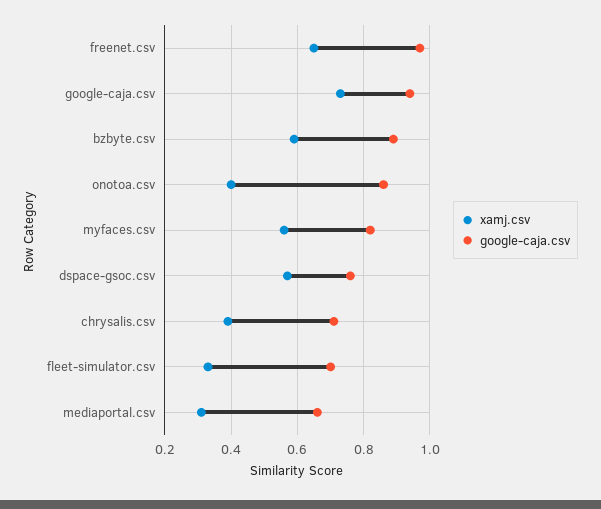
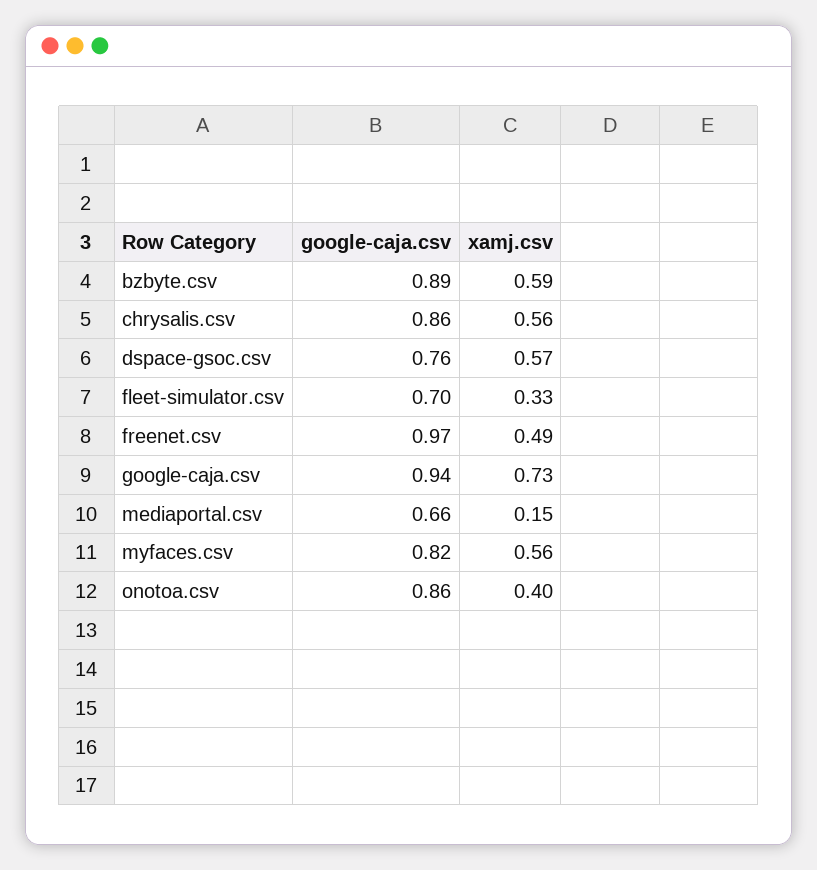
xamj.csv, freenet.csv: 0.65 -> 0.49
xamj.csv, chrysalis.csv: 0.4 -> 0.56
google-caja.csv, chrysalis.csv: 0.7 -> 0.86
xamj.csv, mediaportal.csv: 0.3 -> 0.15

